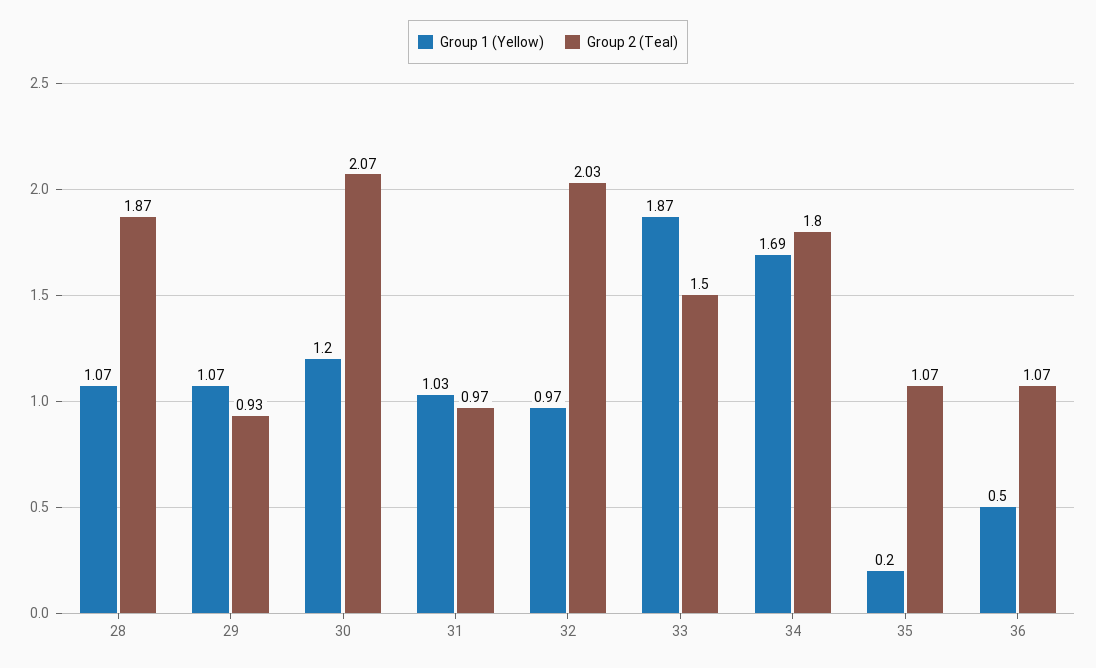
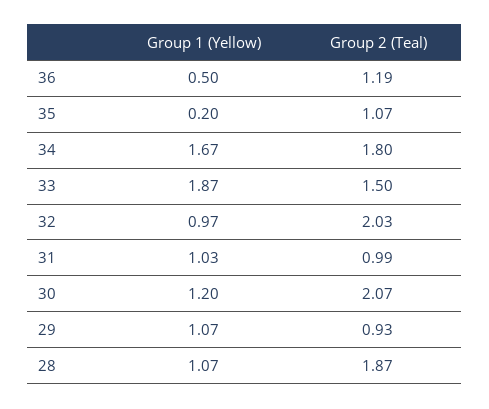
Group 2 (Teal), 31: 0.97 -> 0.99
Group 1 (Yellow), 34: 1.69 -> 1.67
Group 2 (Teal), 36: 1.07 -> 1.19

